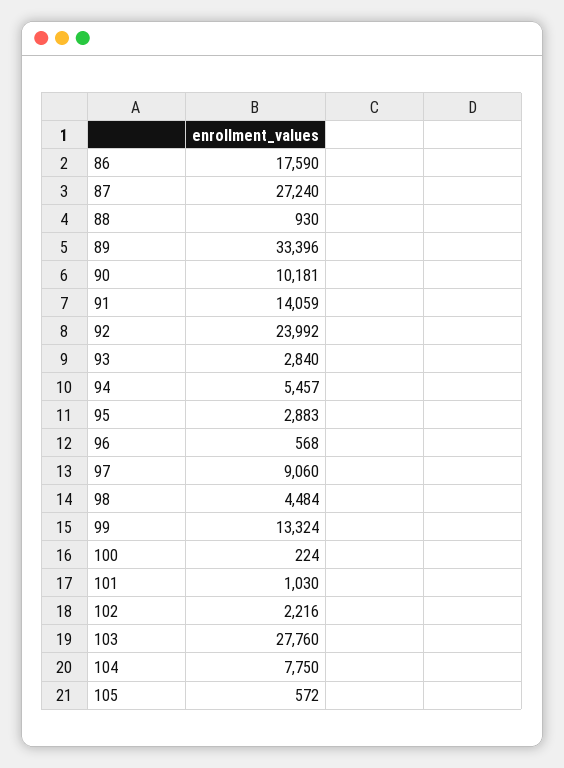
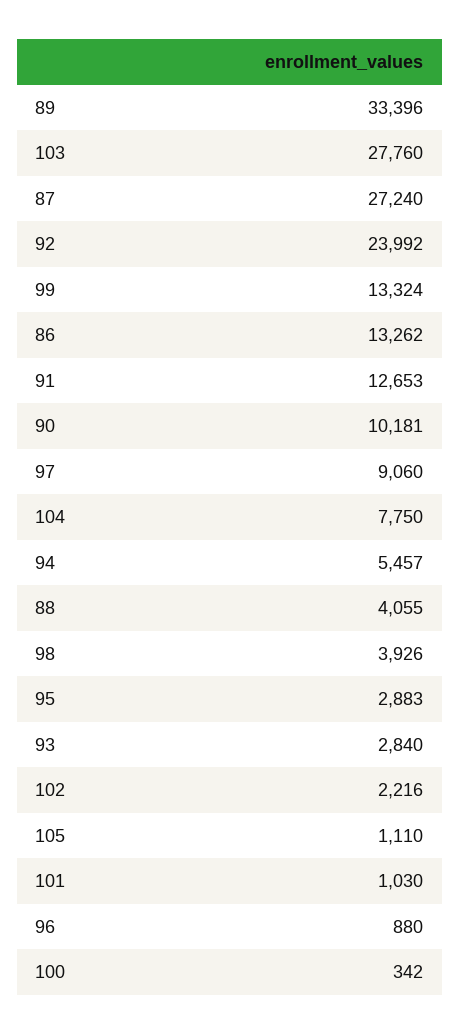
86: 17590 -> 13262
88: 930 -> 4055
91: 14059 -> 12653
96: 568 -> 880
98: 4484 -> 3926
100: 224 -> 342
105: 572 -> 1110

